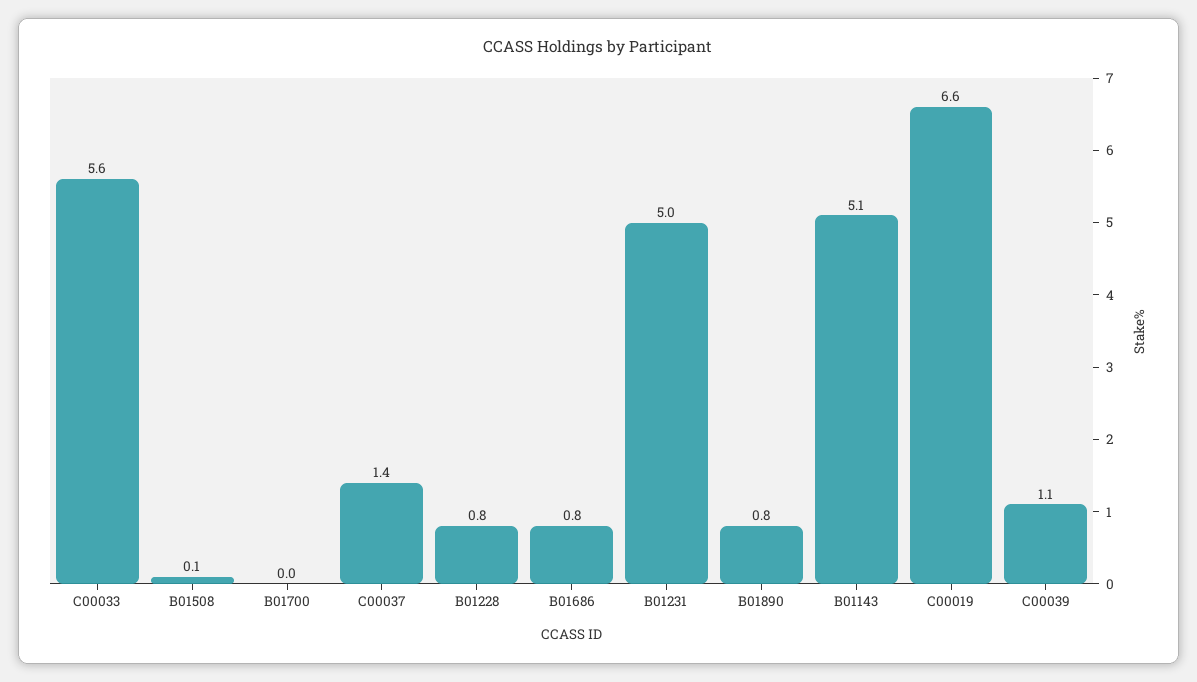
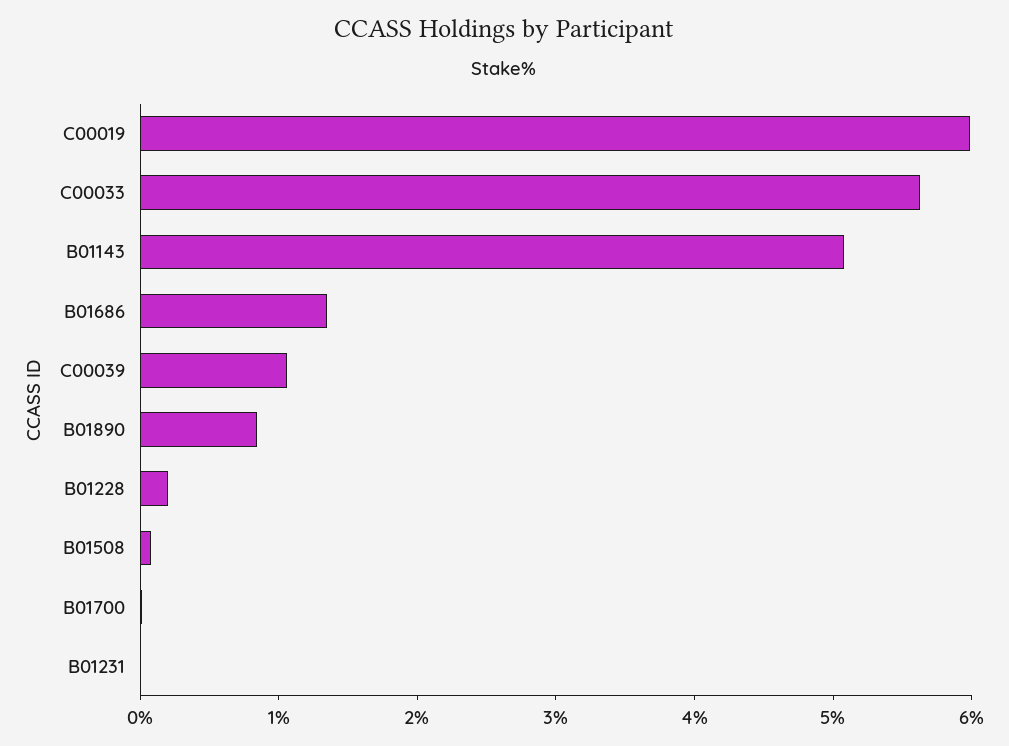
C00037: 1.4 -> none
B01228: 0.8 -> 0.2
B01686: 0.8 -> 1.4
B01231: 5 -> 0
C00019: 6.6 -> 6

